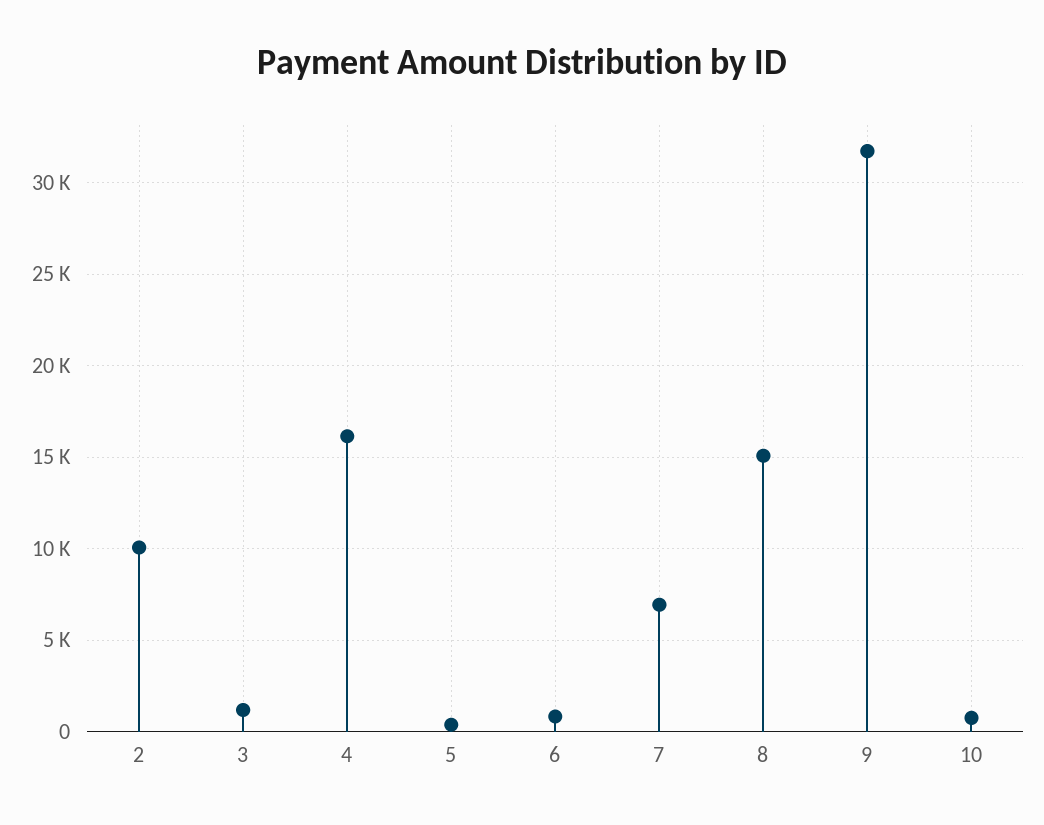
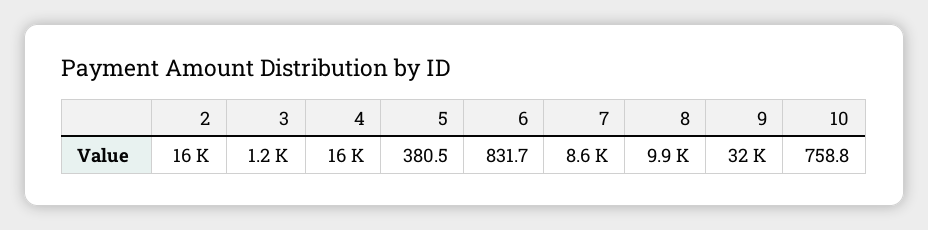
2: 10000 -> 16000
7: 7000 -> 8600
8: 15000 -> 9900

